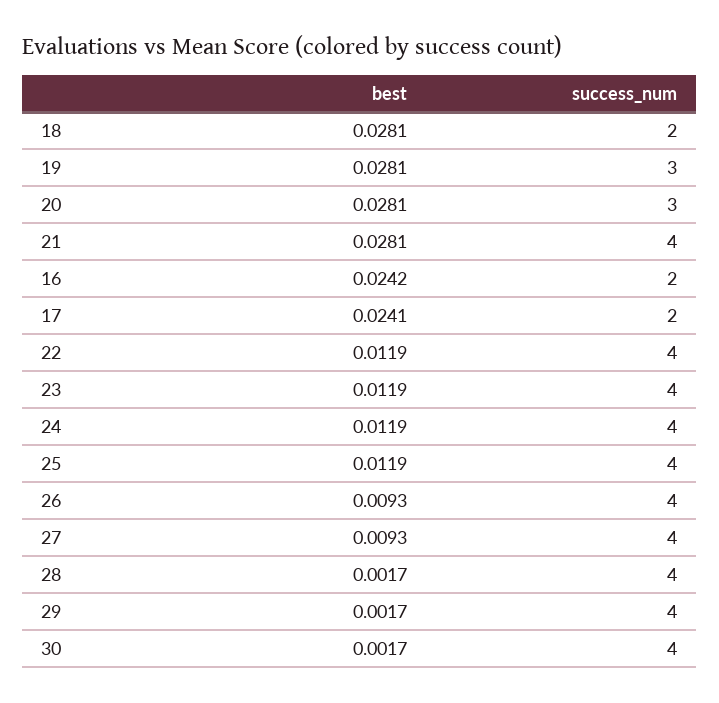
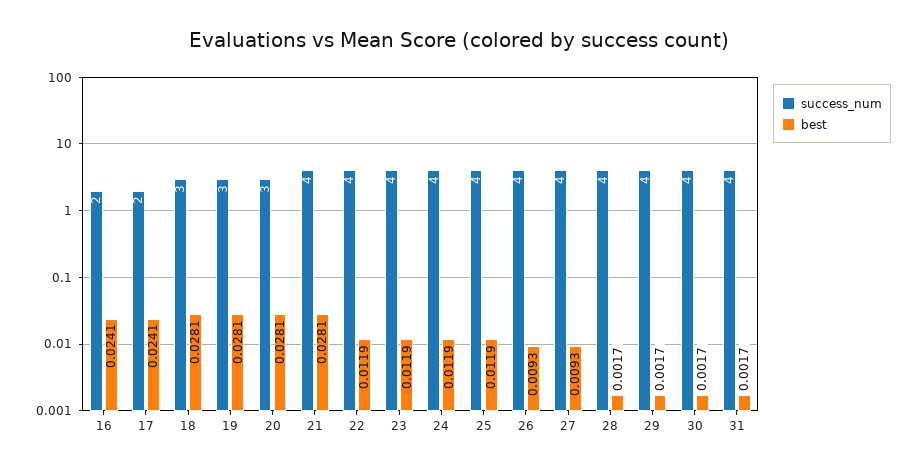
success_num, 18: 2 -> 3
best, 16: 0.0242 -> 0.0241
success_num, 31: none -> 4
best, 31: none -> 0.0017

